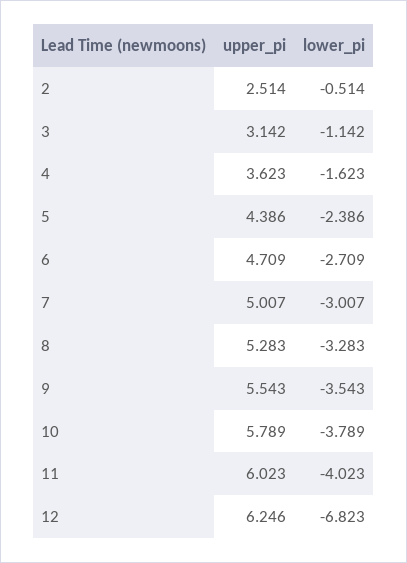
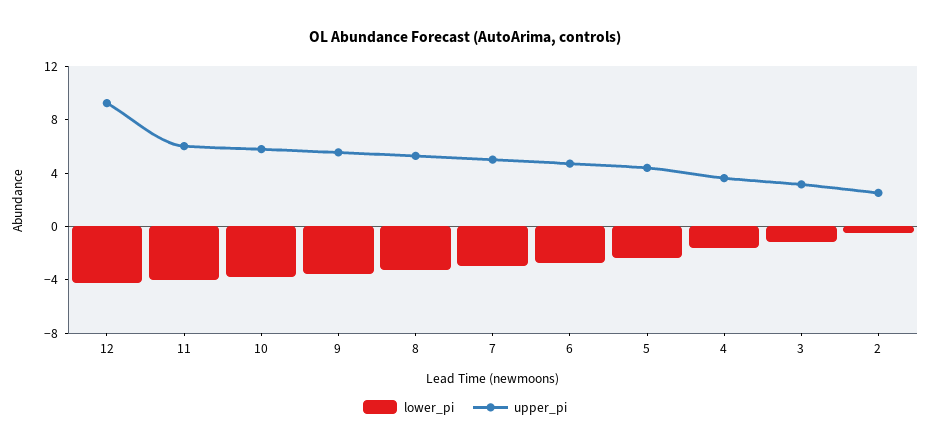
upper_pi, 12: 6.246 -> 9
lower_pi, 12: -6.823 -> -4

